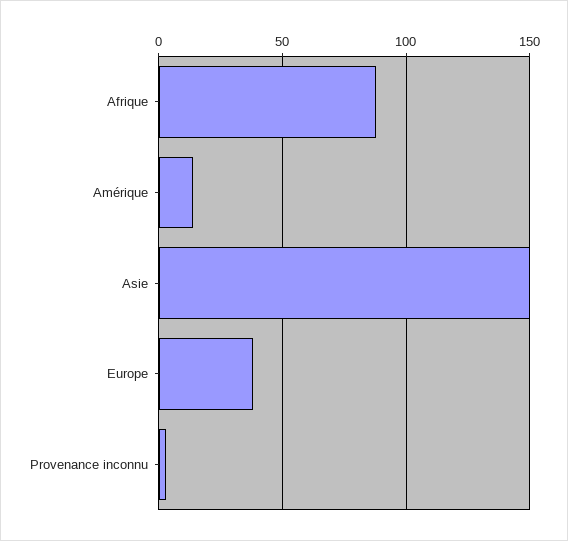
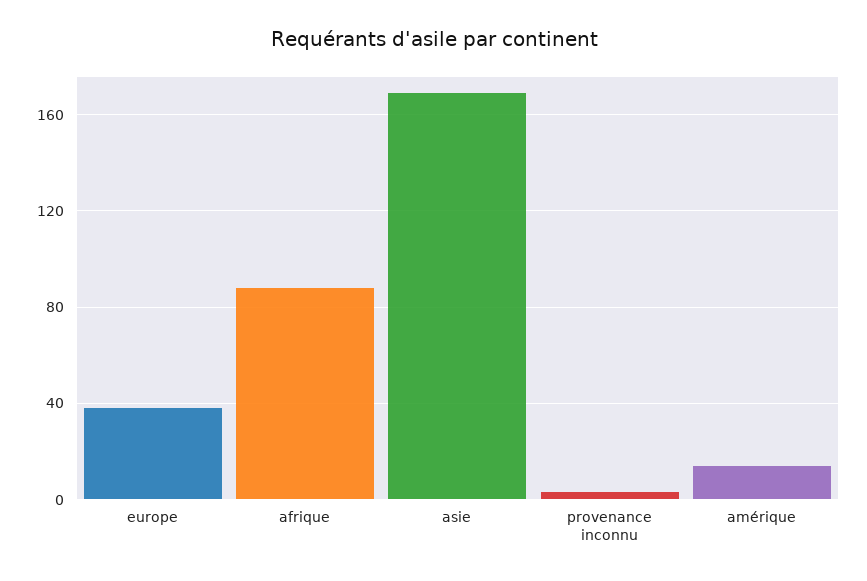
Asie: 150 -> 170

